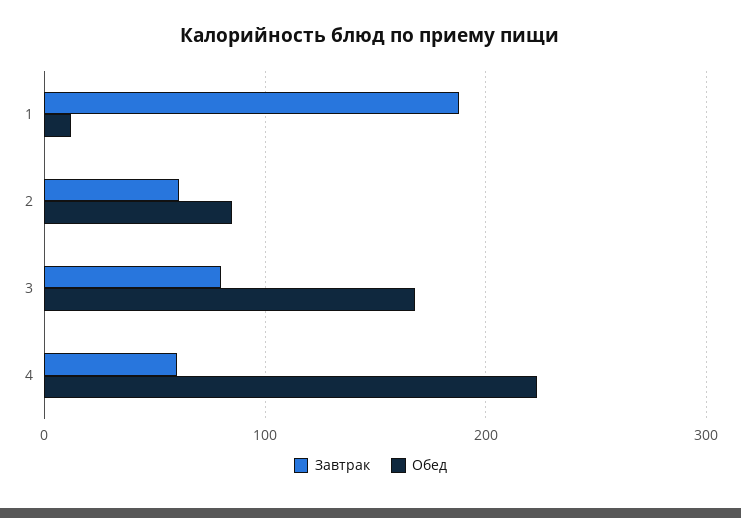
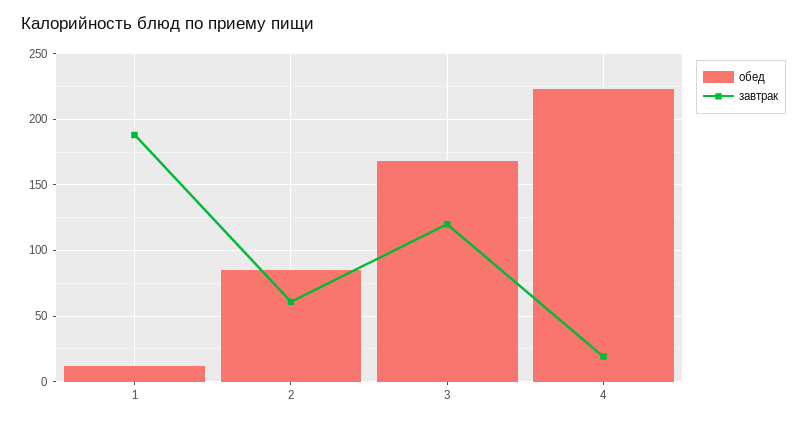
Завтрак, 3: 80 -> 120
Завтрак, 4: 60 -> 20

